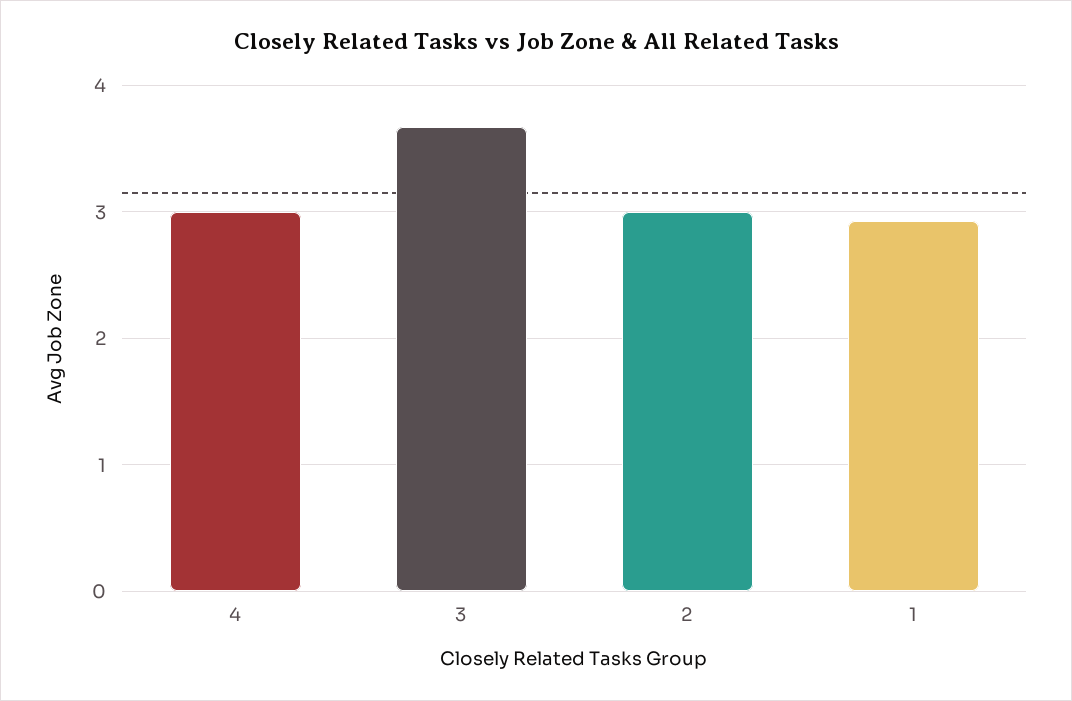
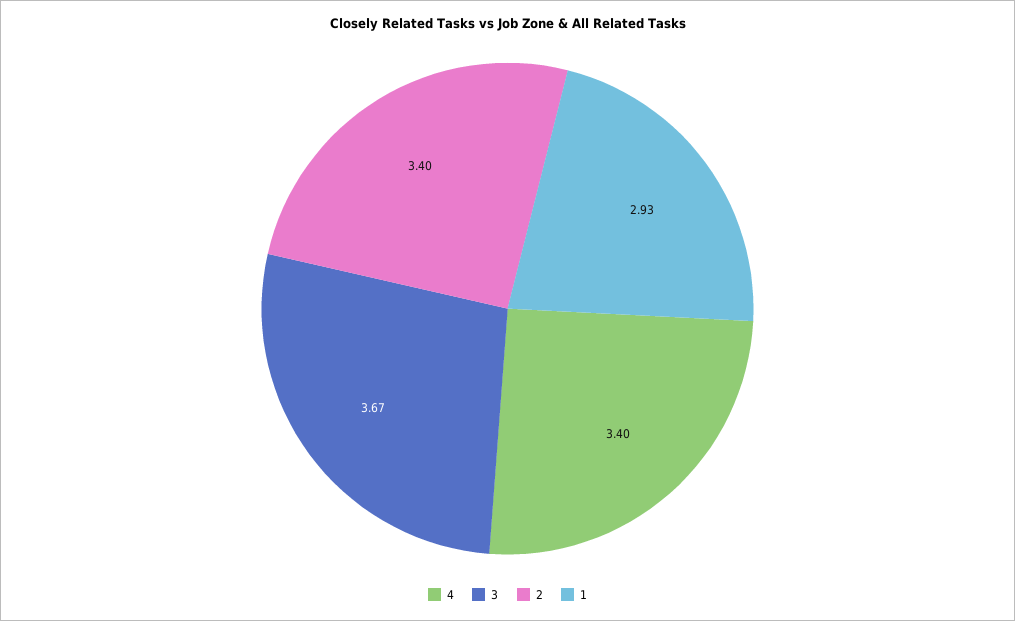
4: 3 -> 3.4
2: 3 -> 3.4

